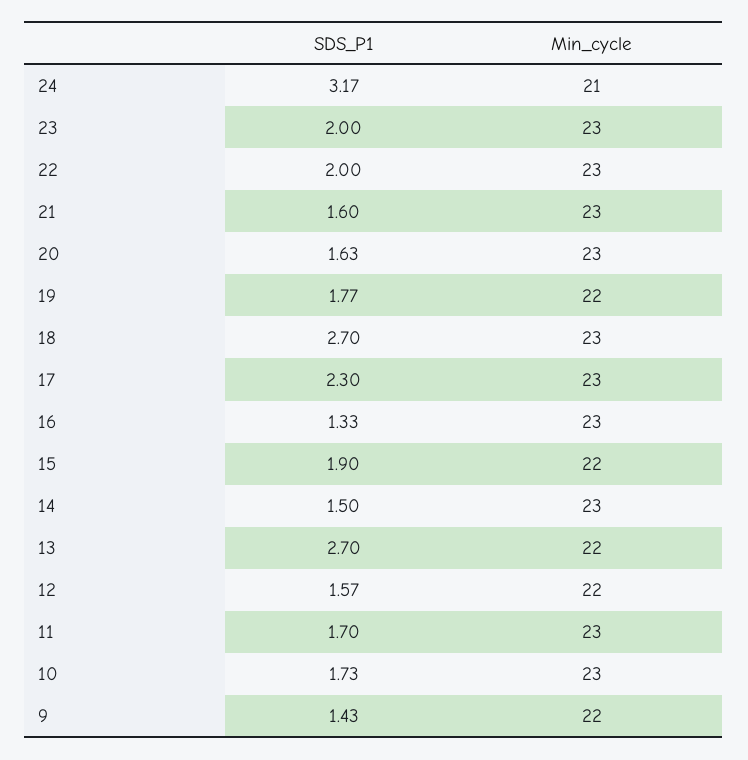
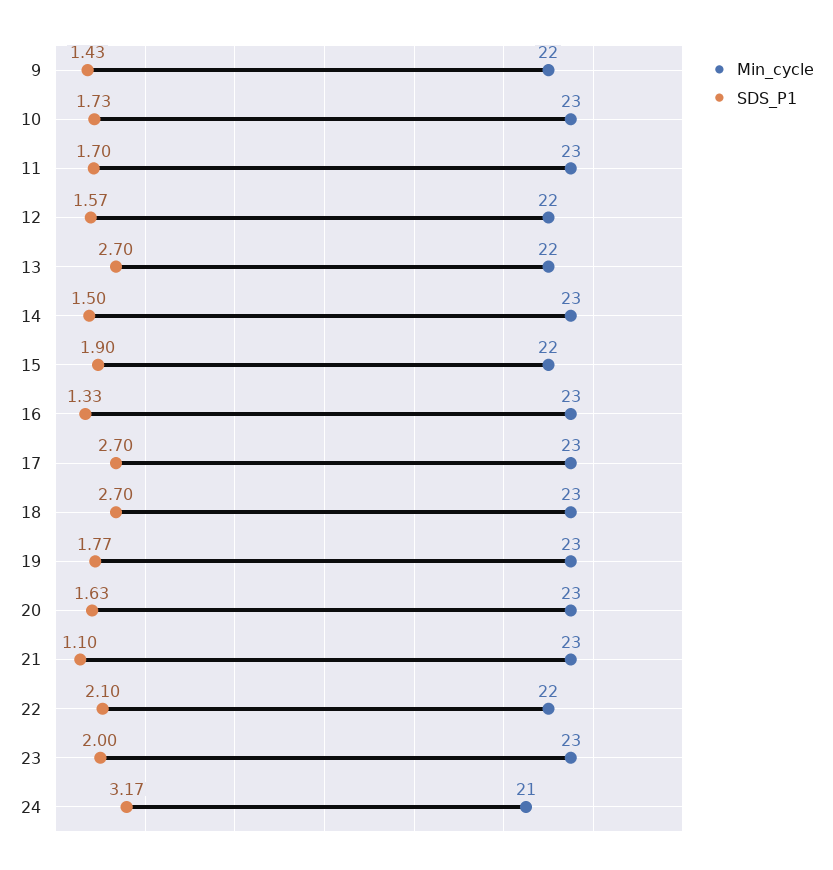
SDS_P1, 22: 2 -> 2.1
Min_cycle, 22: 23 -> 22
SDS_P1, 21: 1.6 -> 1.1
Min_cycle, 19: 22 -> 23
SDS_P1, 17: 2.3 -> 2.7

